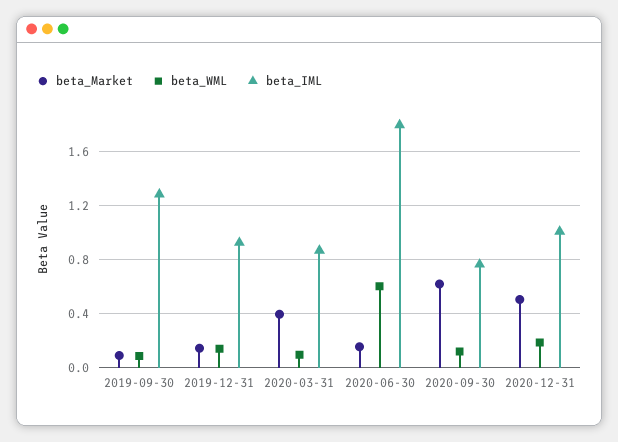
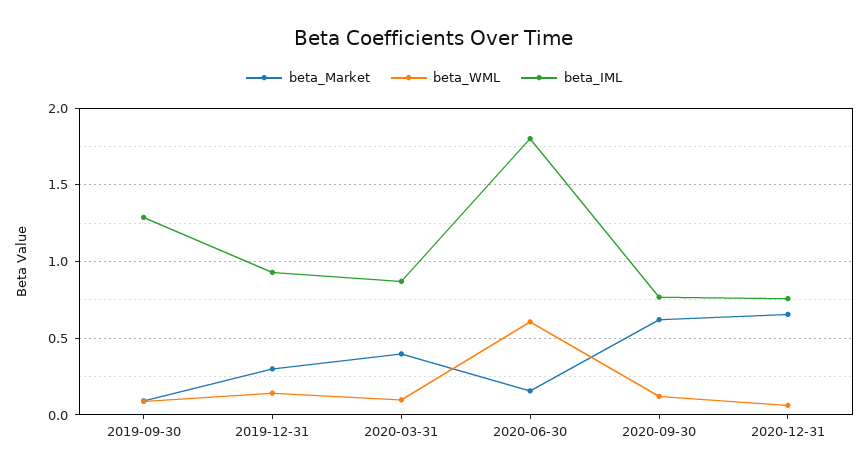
beta_Market, 2019-12-31: 0.15 -> 0.3
beta_Market, 2020-12-31: 0.5 -> 0.65
beta_WML, 2020-12-31: 0.2 -> 0.05
beta_IML, 2020-12-31: 1 -> 0.75

